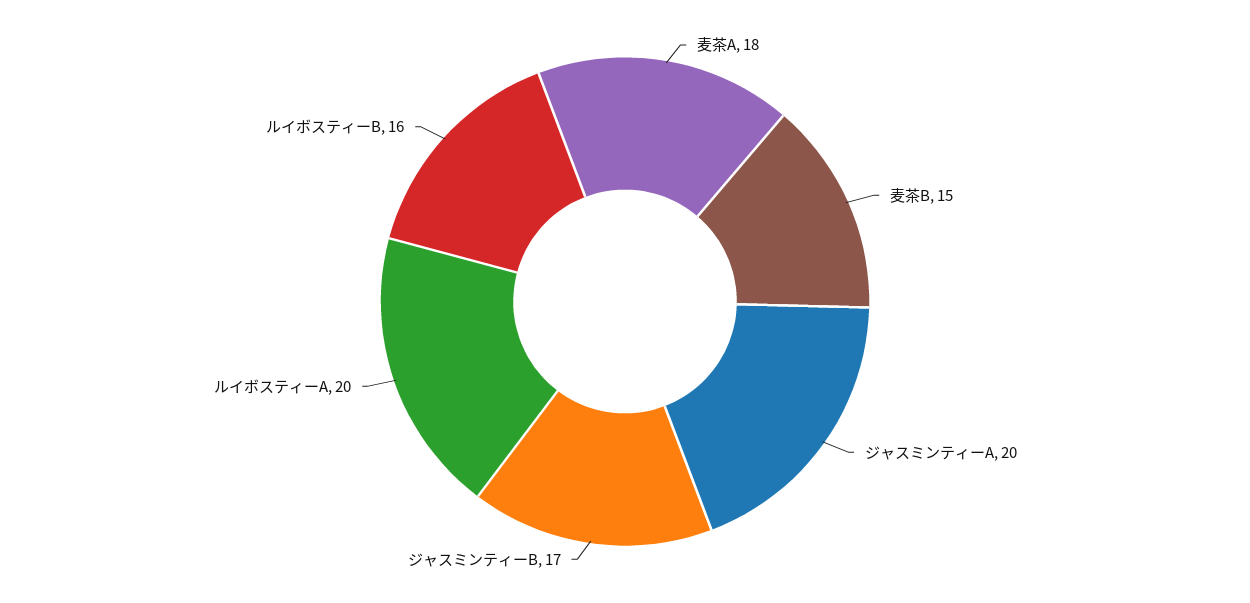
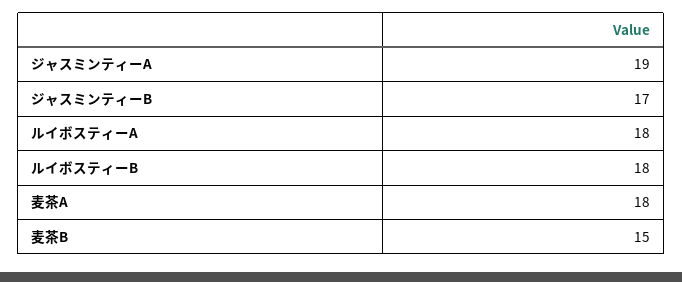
ジャスミンティーA: 20 -> 19
ルイボスティーA: 20 -> 18
ルイボスティーB: 16 -> 18

